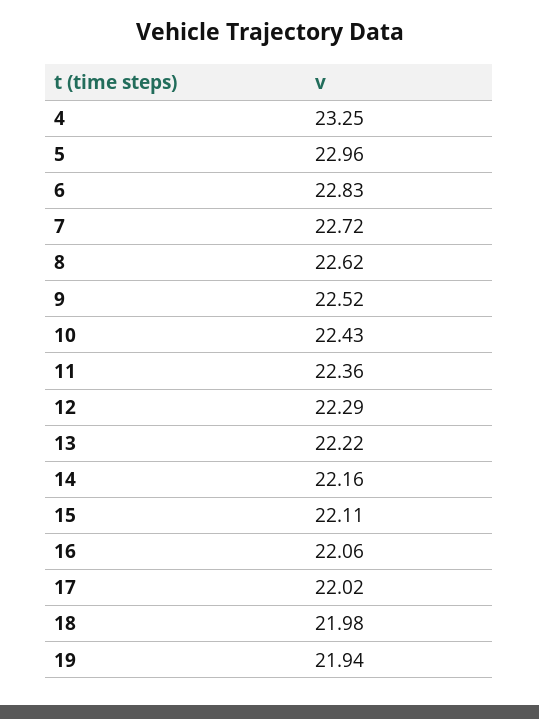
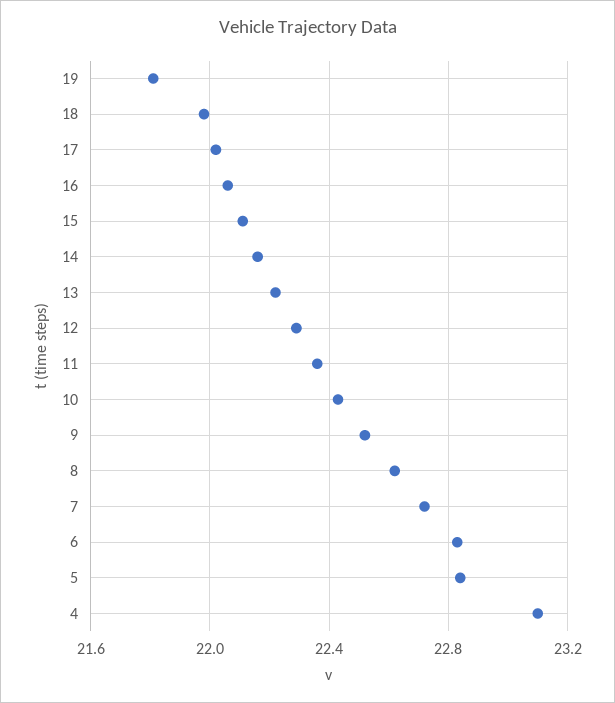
4: 23.25 -> 23.1
5: 22.96 -> 22.85
19: 21.94 -> 21.8

